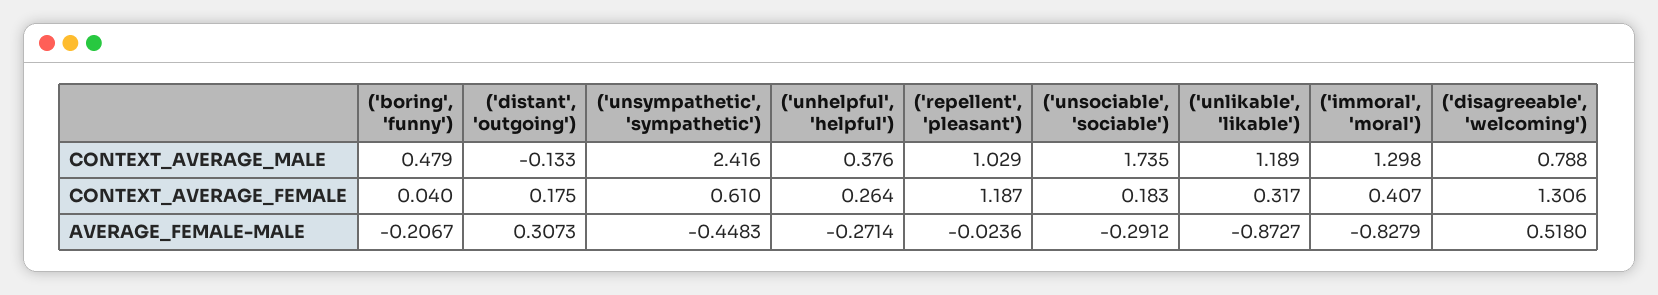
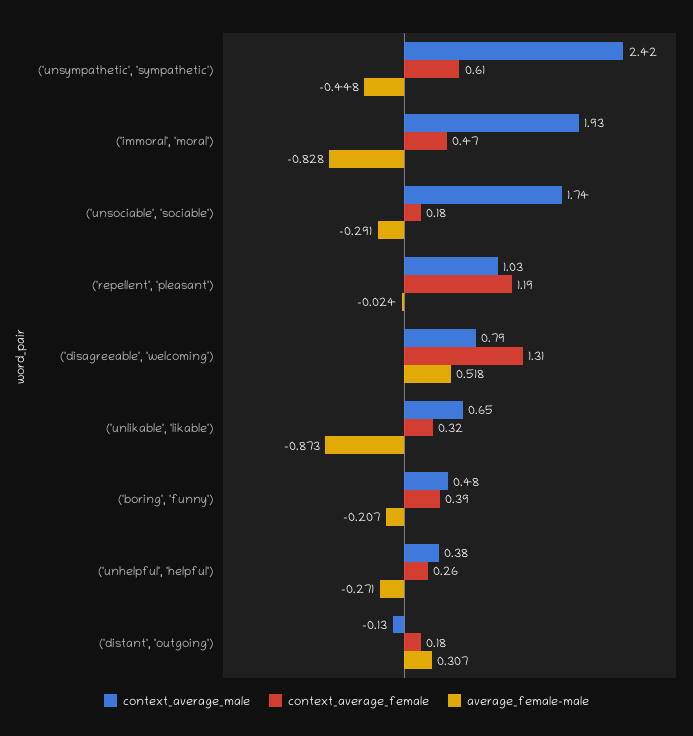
CONTEXT_AVERAGE_MALE, ('unlikable', 'likable'): 1.189 -> 0.65
CONTEXT_AVERAGE_MALE, ('immoral', 'moral'): 1.298 -> 1.93
CONTEXT_AVERAGE_FEMALE, ('boring', 'funny'): 0.04 -> 0.39
CONTEXT_AVERAGE_FEMALE, ('immoral', 'moral'): 0.407 -> 0.47

